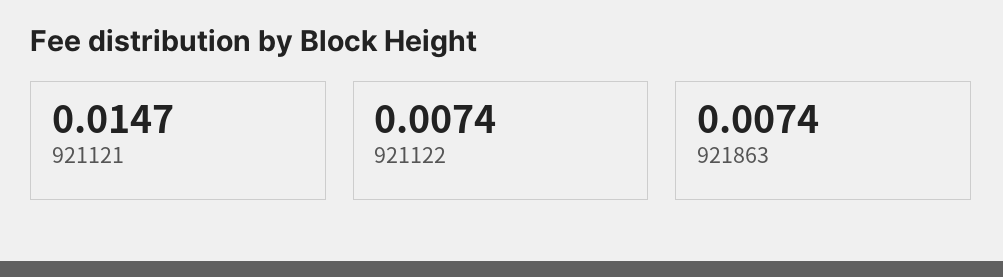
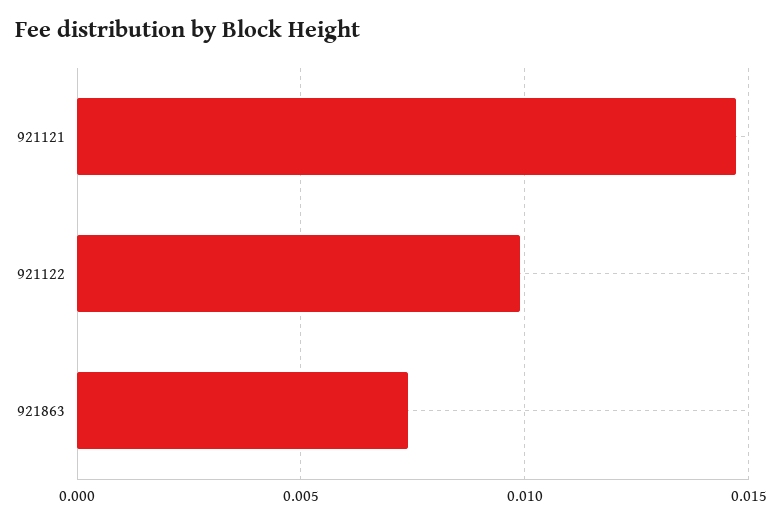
921122: 0.0074 -> 0.01

